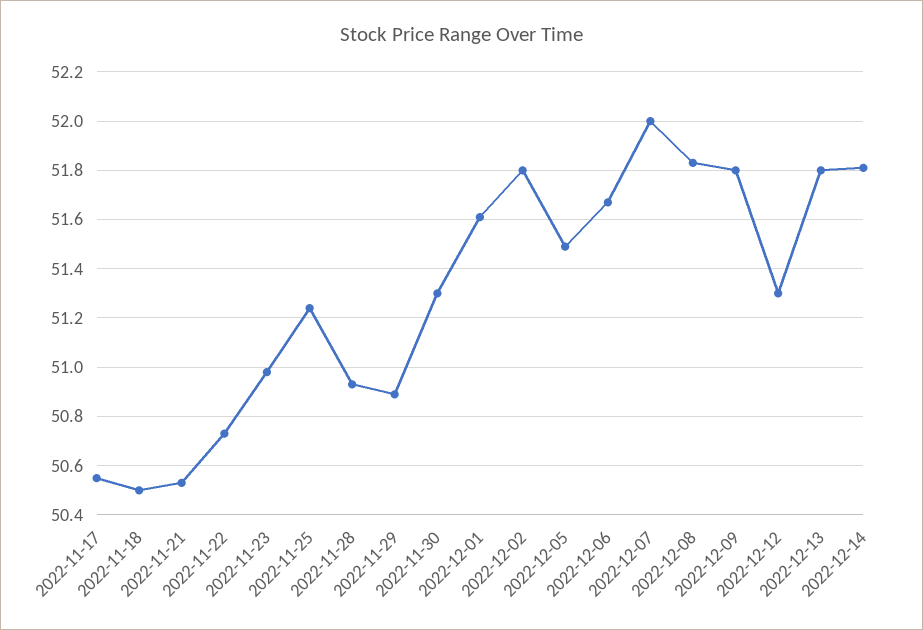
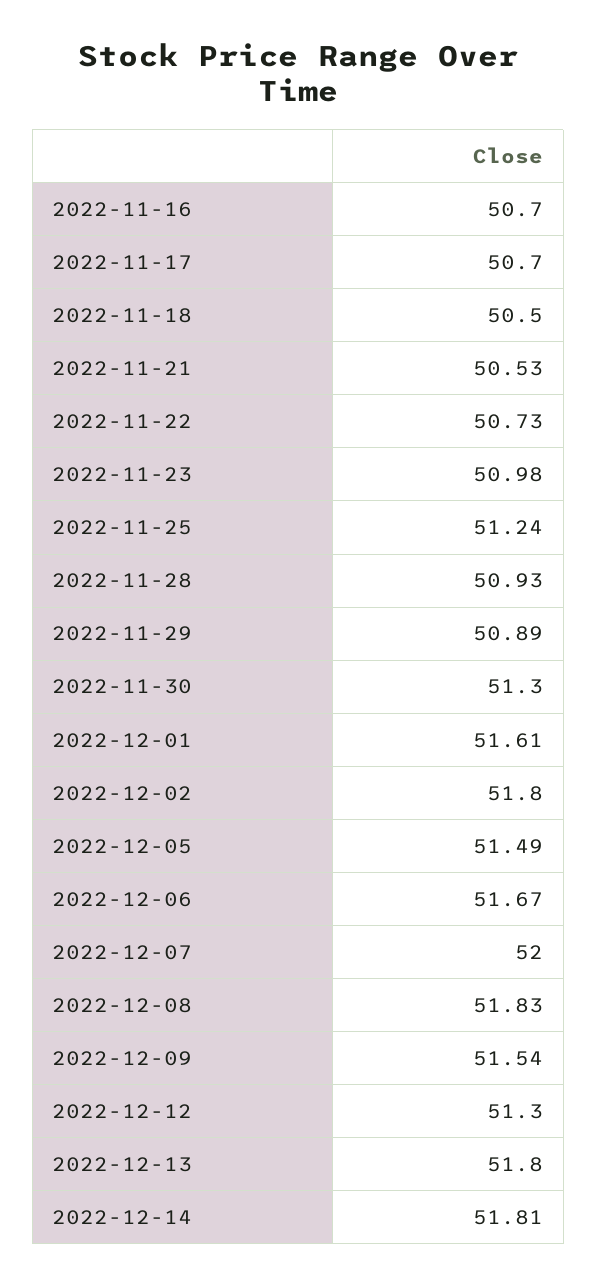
2022-11-17: 50.55 -> 50.7
2022-12-09: 51.8 -> 51.54
2022-11-16: none -> 50.7

